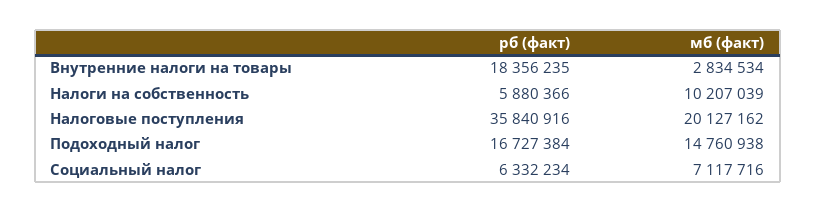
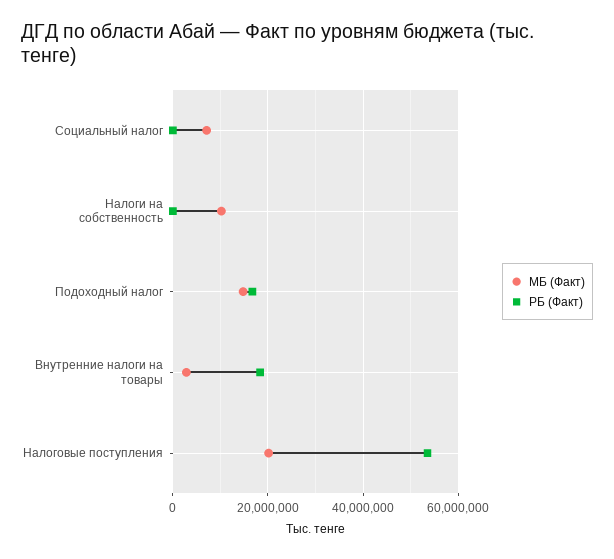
рб (факт), Налоги на собственность: 5880366 -> 0
рб (факт), Налоговые поступления: 35840916 -> 54000000
рб (факт), Социальный налог: 6332234 -> 0

